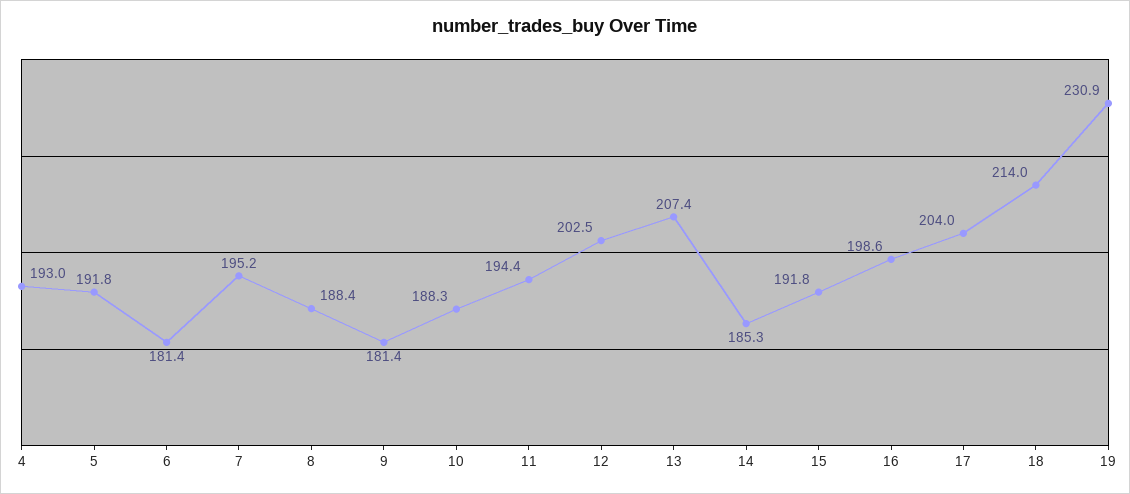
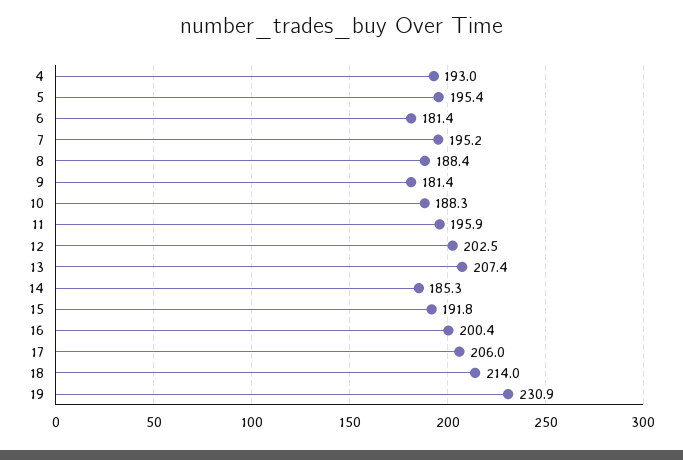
5: 191.8 -> 195.4
11: 194.4 -> 195.9
16: 198.6 -> 200.4
17: 204 -> 206

